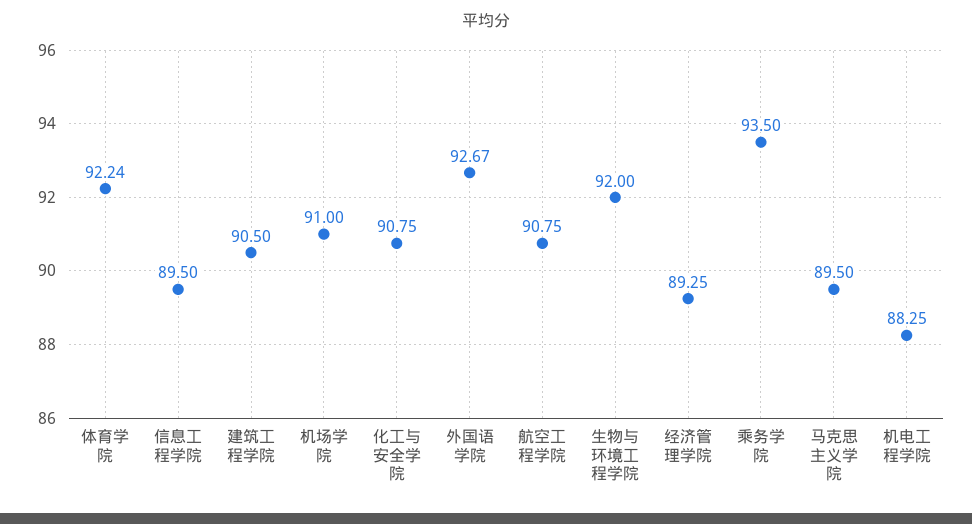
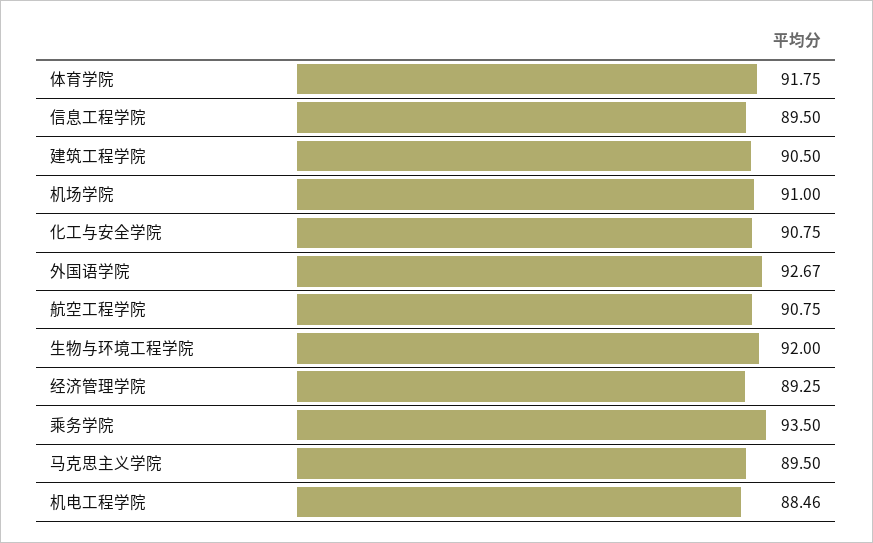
体育学院: 92.24 -> 91.75
机电工程学院: 88.25 -> 88.46

